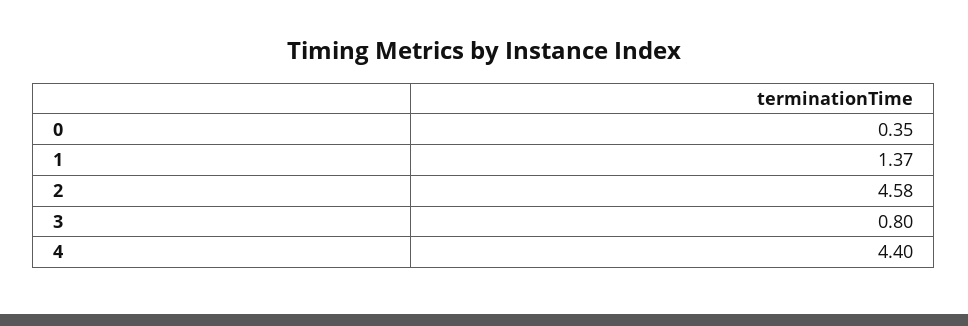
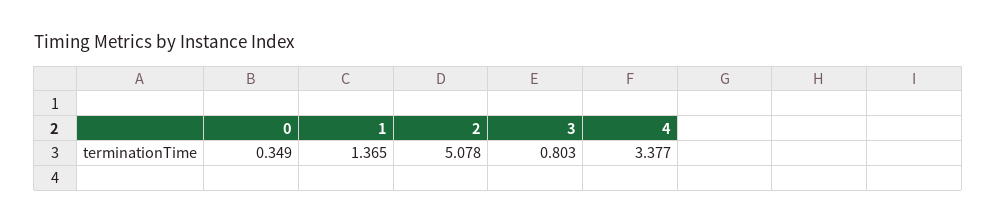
2: 4.58 -> 5.078
4: 4.4 -> 3.377

